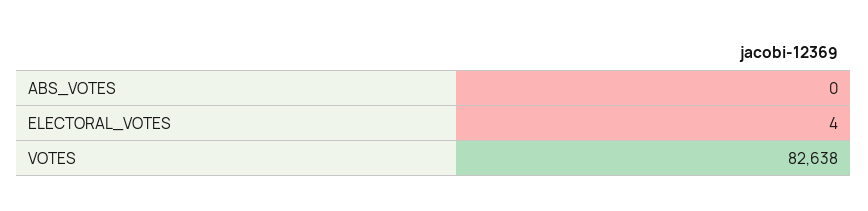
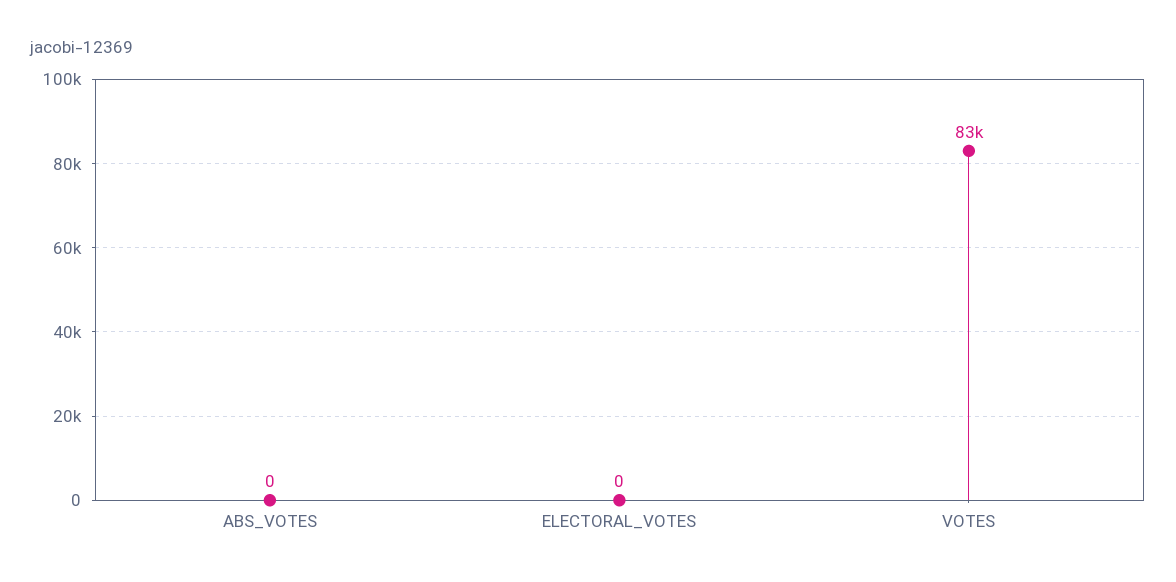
ELECTORAL_VOTES: 4 -> 0

